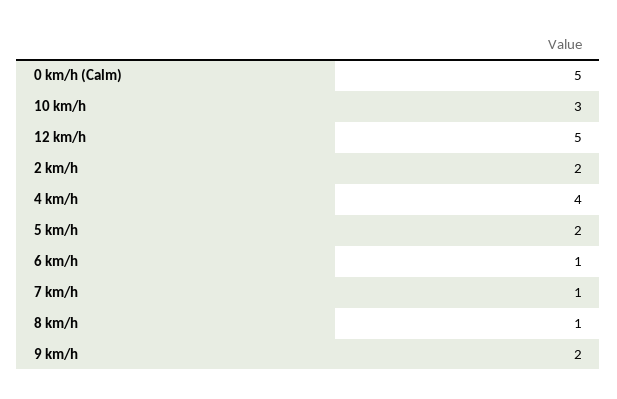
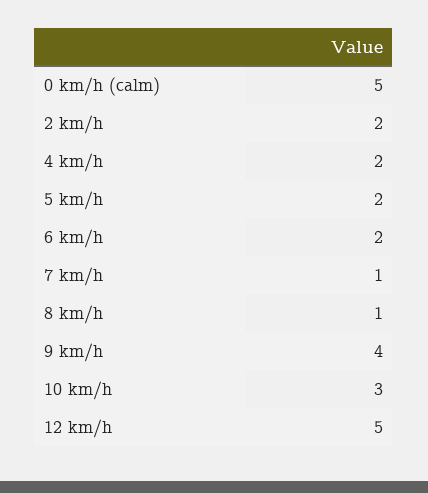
4 km/h: 4 -> 2
6 km/h: 1 -> 2
9 km/h: 2 -> 4

